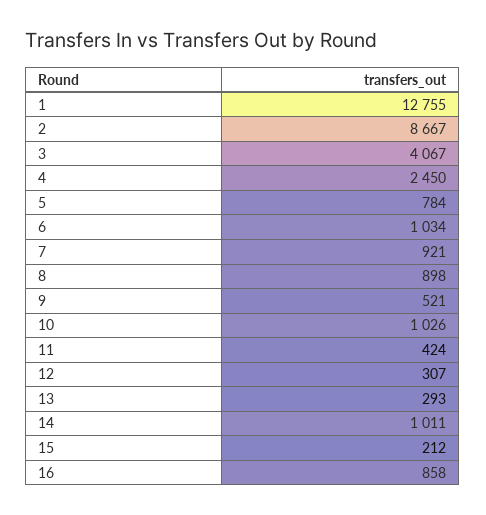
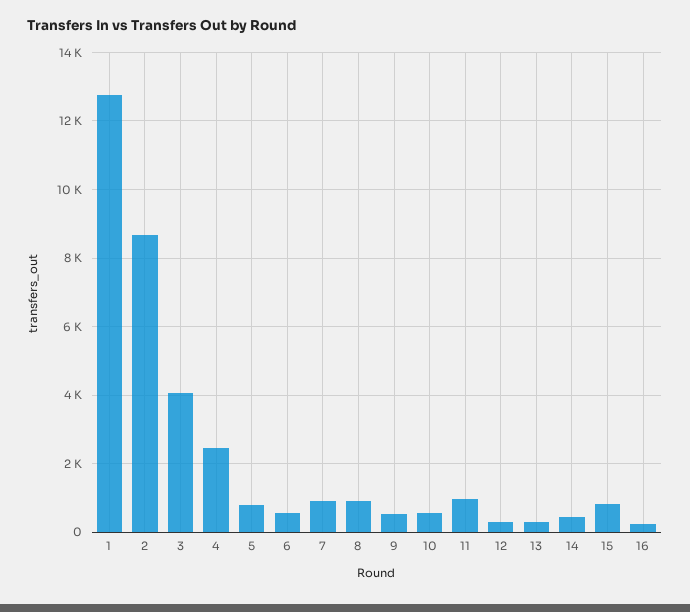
6: 1034 -> 600
10: 1026 -> 600
11: 424 -> 1000
14: 1011 -> 400
15: 212 -> 800
16: 858 -> 200

